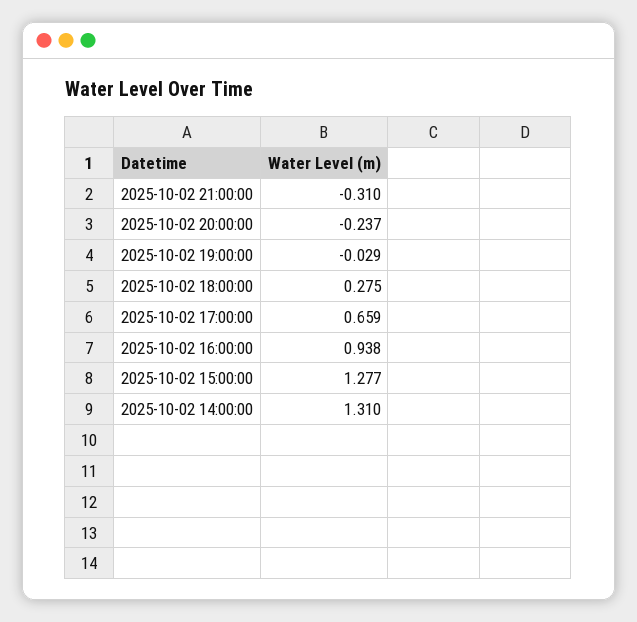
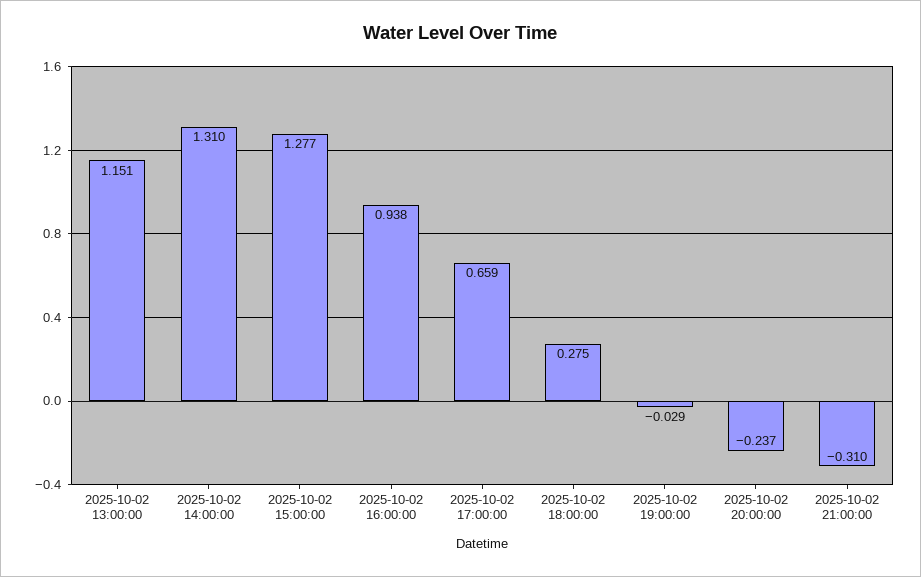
2025-10-02 13:00:00: none -> 1.151

